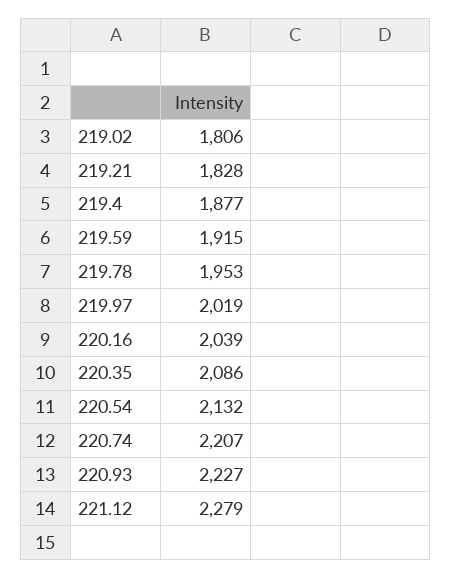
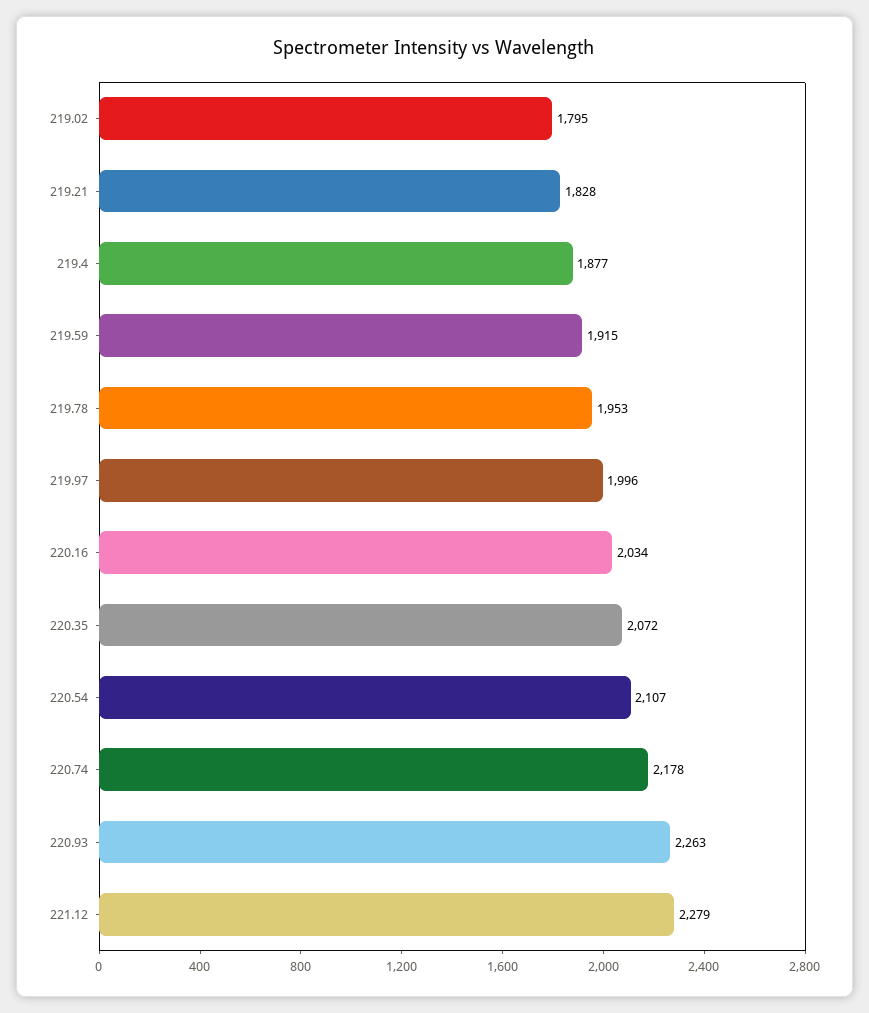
219.02: 1806 -> 1795
219.97: 2019 -> 1996
220.16: 2039 -> 2034
220.35: 2086 -> 2072
220.54: 2132 -> 2107
220.74: 2207 -> 2178
220.93: 2227 -> 2263

